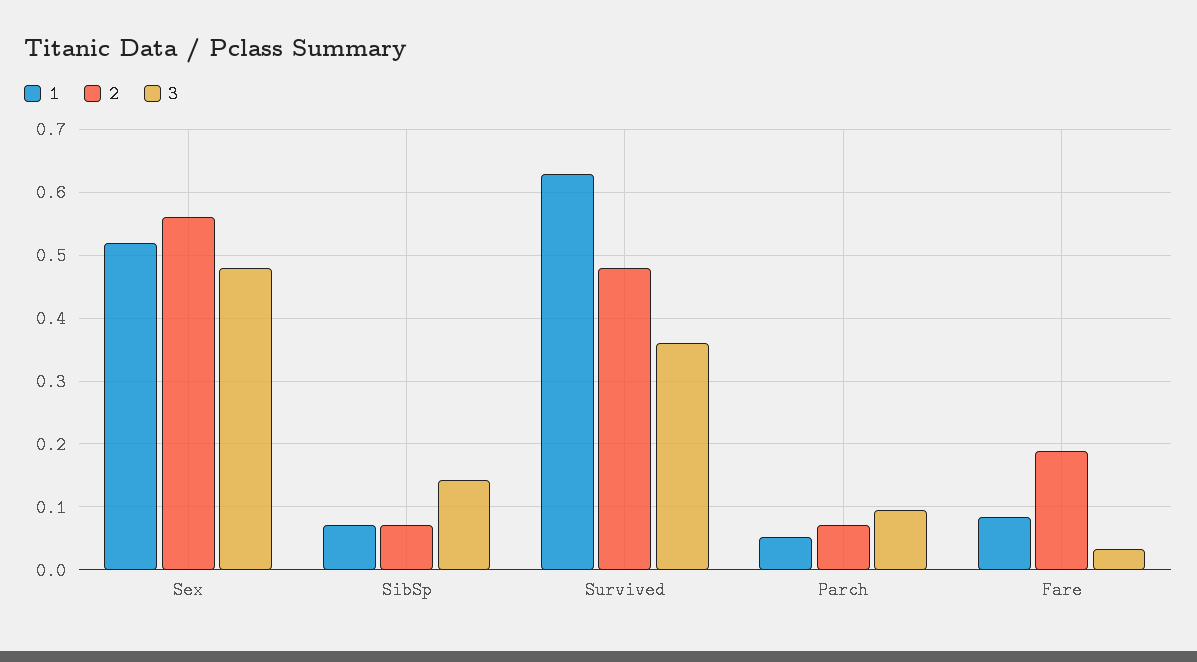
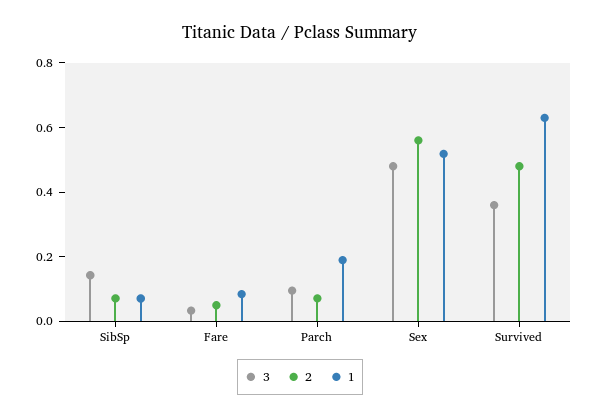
1, Parch: 0.05 -> 0.2
2, Fare: 0.19 -> 0.05

